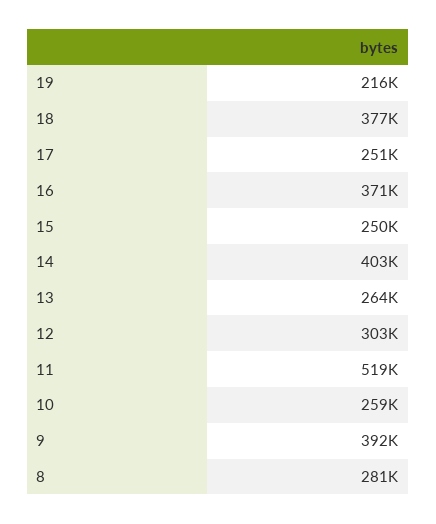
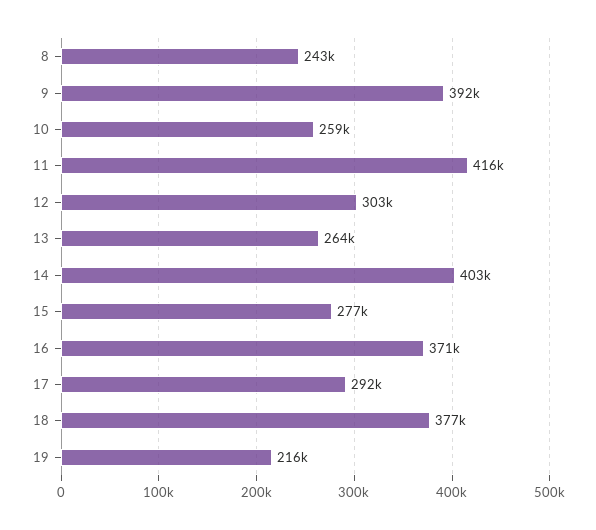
17: 251000 -> 292000
15: 250000 -> 277000
11: 519000 -> 416000
8: 281000 -> 243000

